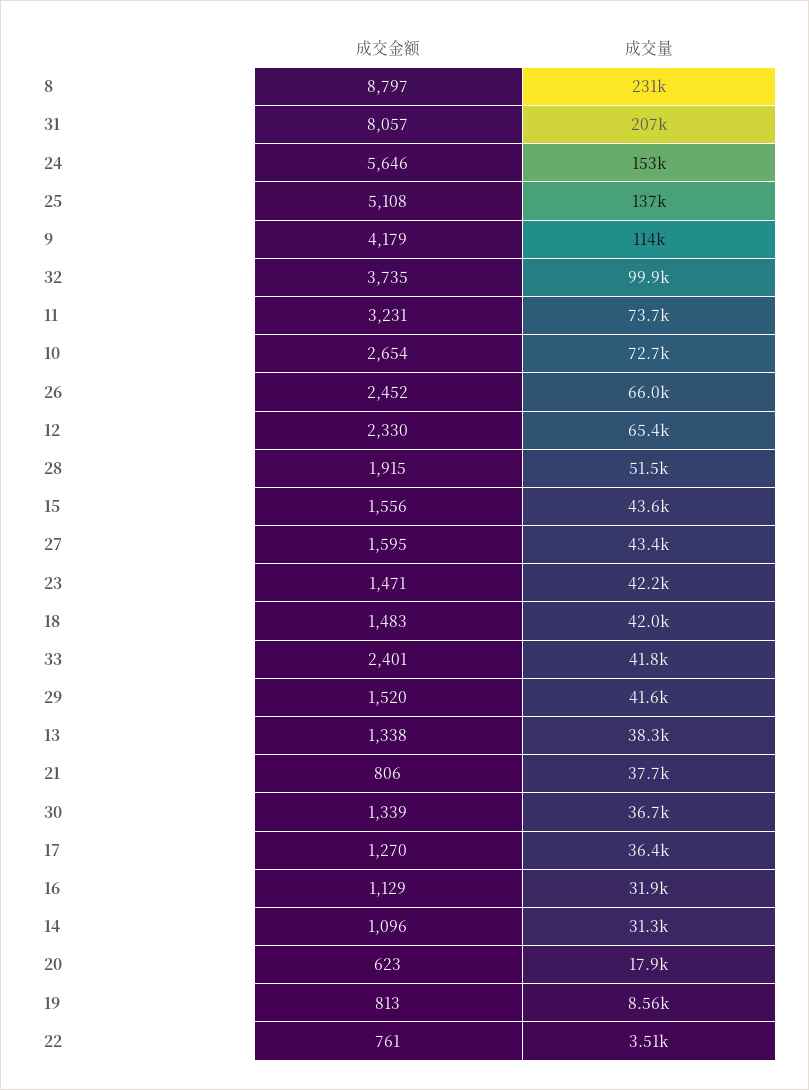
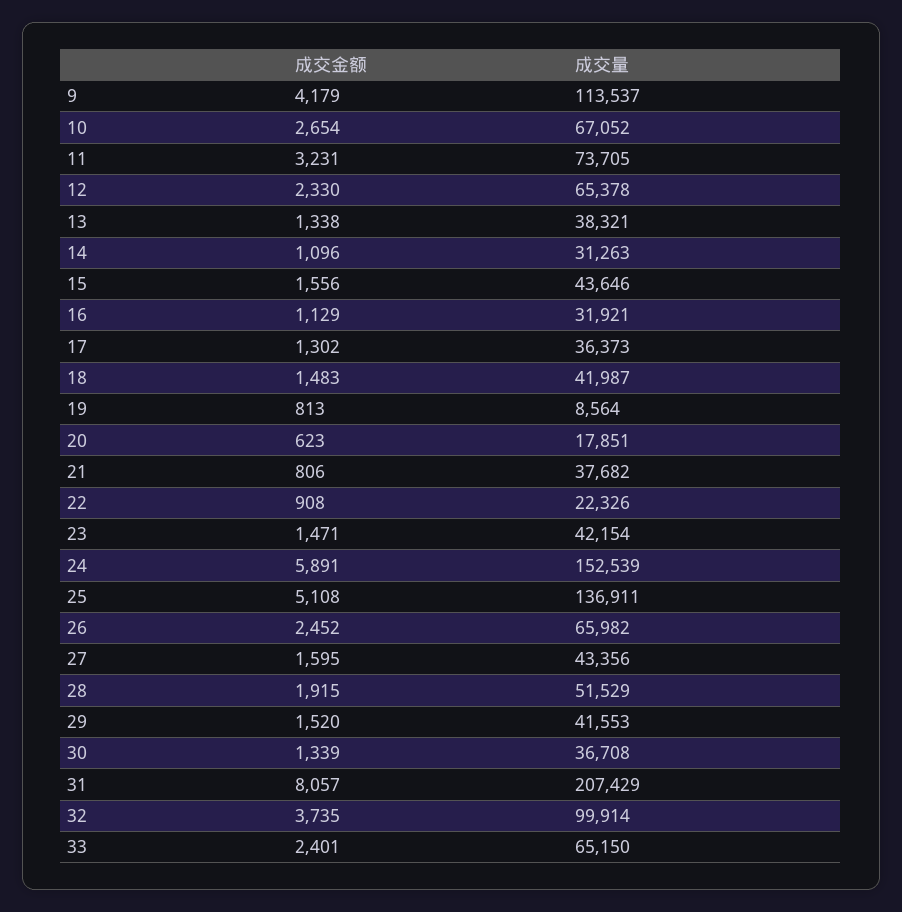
成交金额, 8: 8797 -> none
成交量, 8: 231000 -> none
成交金额, 24: 5646 -> 5891
成交量, 10: 72700 -> 67052
成交量, 33: 41800 -> 65150
成交金额, 17: 1270 -> 1302
成交金额, 22: 761 -> 908
成交量, 22: 3510 -> 22326

